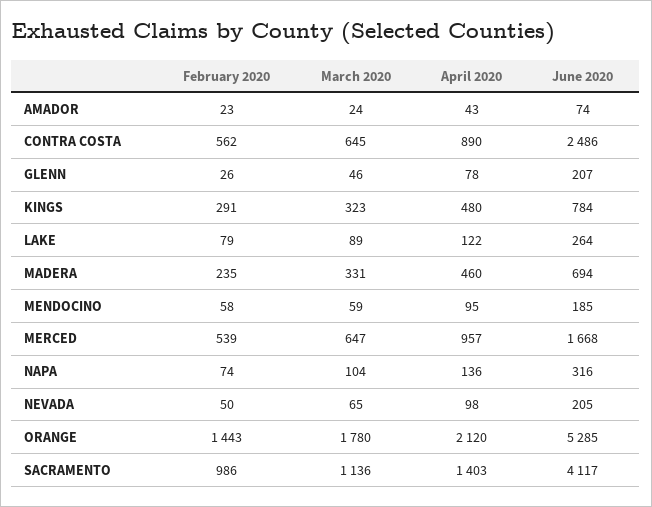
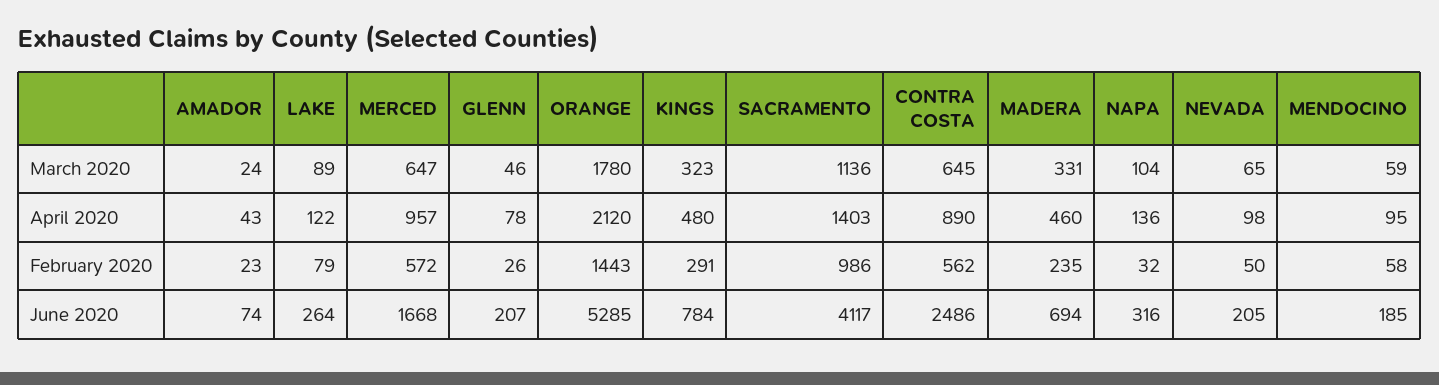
February 2020, MERCED: 539 -> 572
February 2020, NAPA: 74 -> 32

